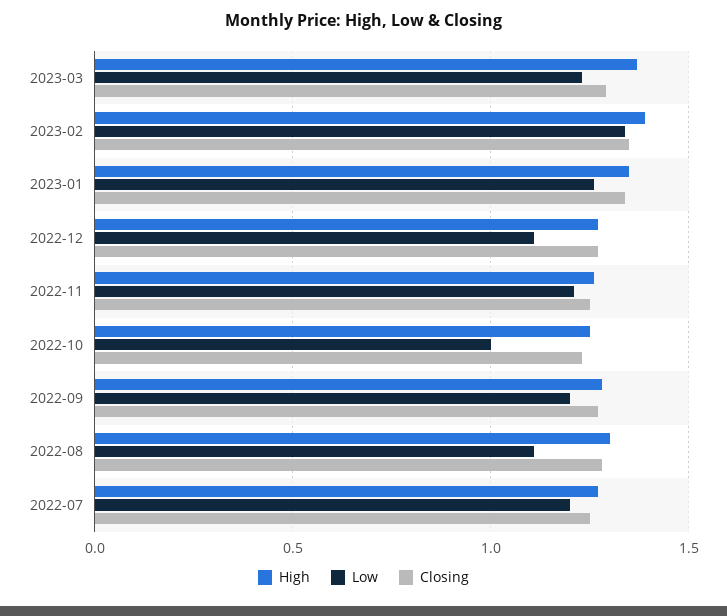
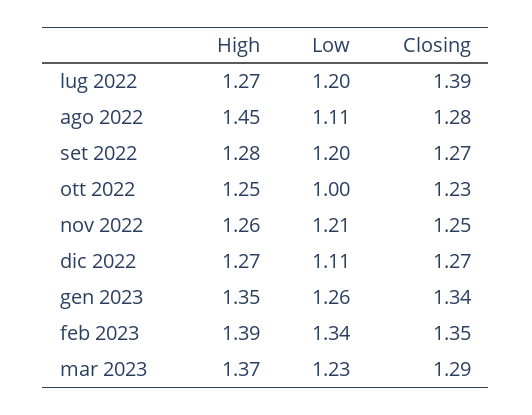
High, 2022-08: 1.3 -> 1.45
Closing, 2022-07: 1.25 -> 1.39

